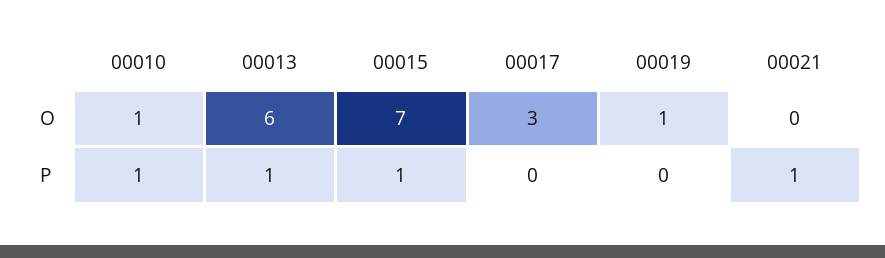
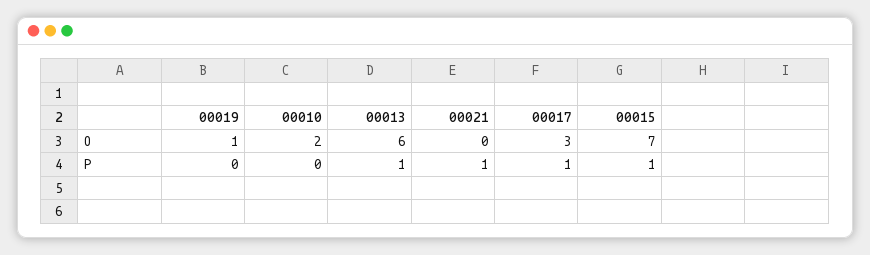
00010, O: 1 -> 2
00010, P: 1 -> 0
00017, P: 0 -> 1

